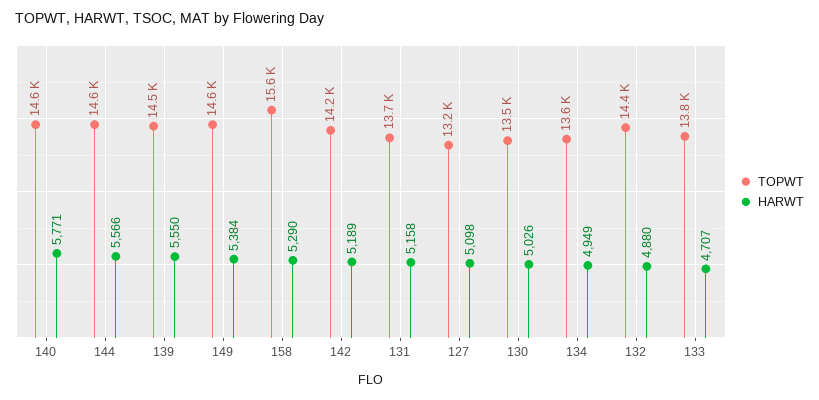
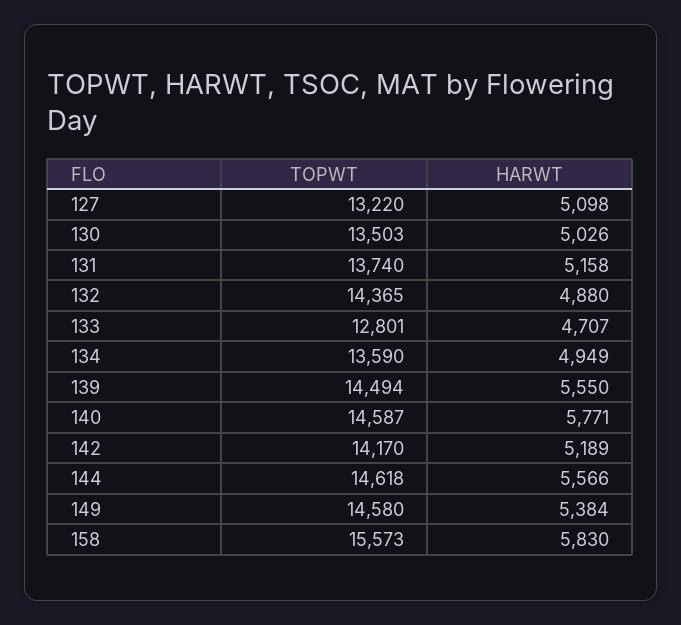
HARWT, 158: 5290 -> 5830
TOPWT, 133: 13800 -> 12801

